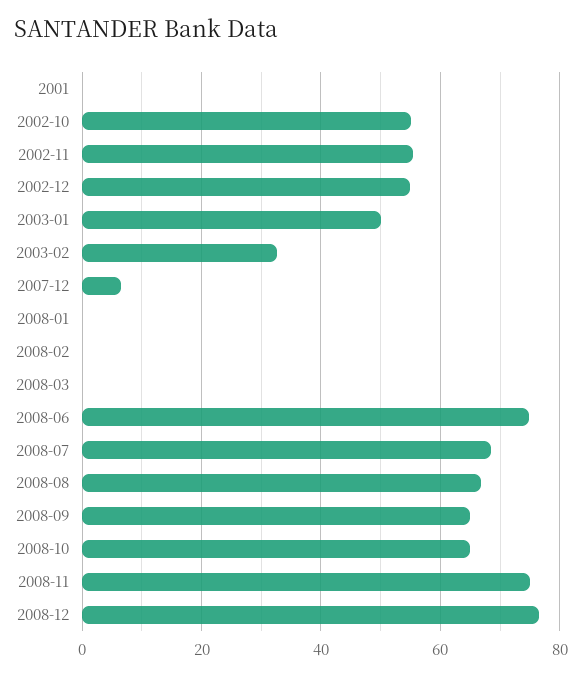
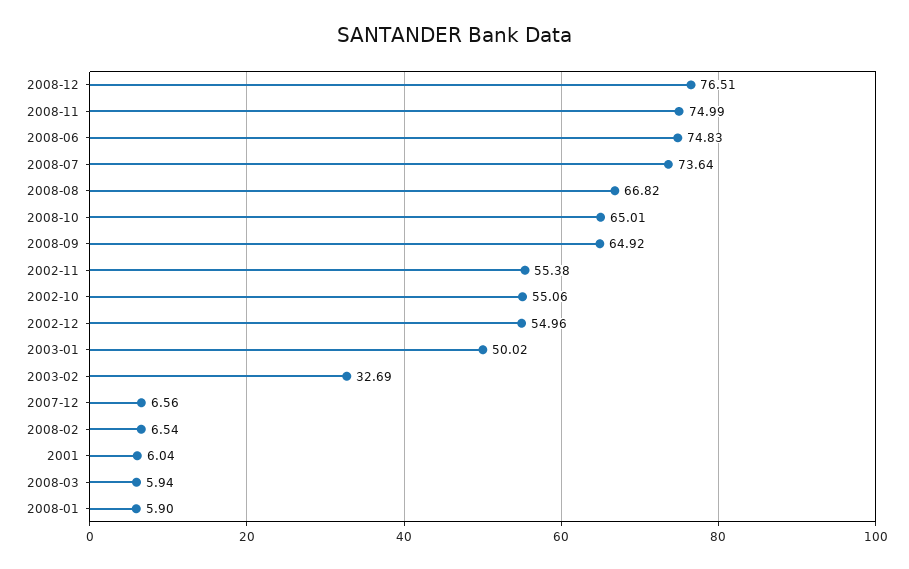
2001: 0 -> 6.04
2008-01: 0 -> 5.9
2008-02: 0 -> 6.54
2008-03: 0 -> 5.94
2008-07: 68 -> 73.64

